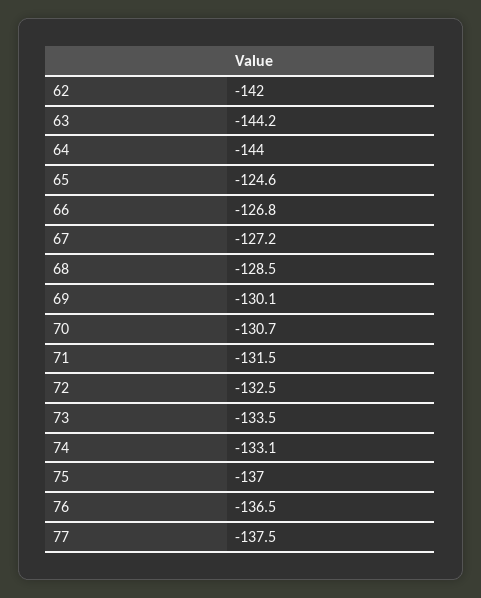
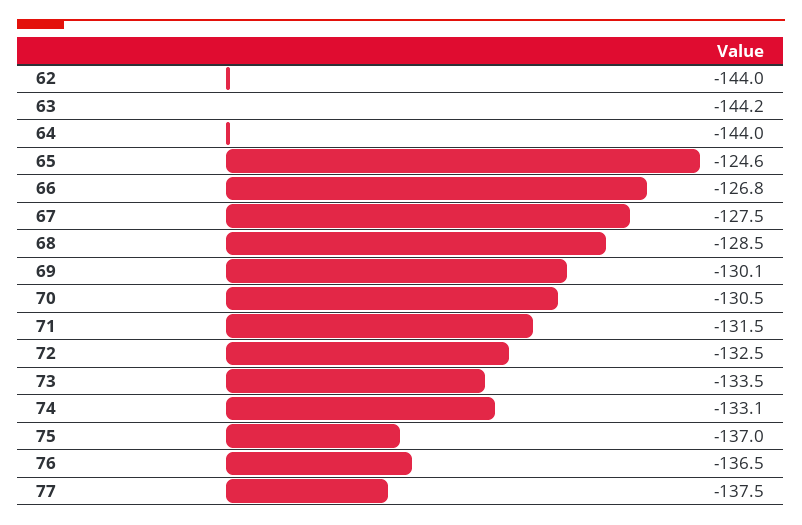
62: -142 -> -144
67: -127.2 -> -127.5
70: -130.7 -> -130.5

